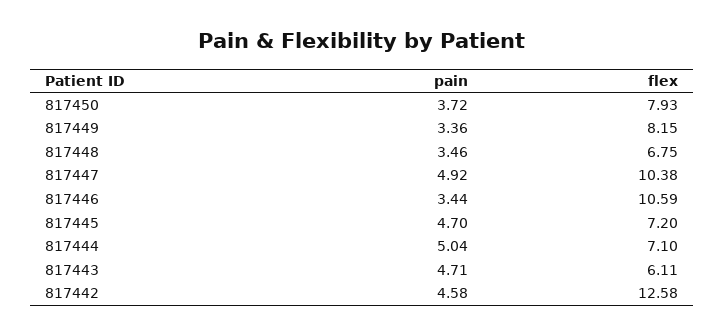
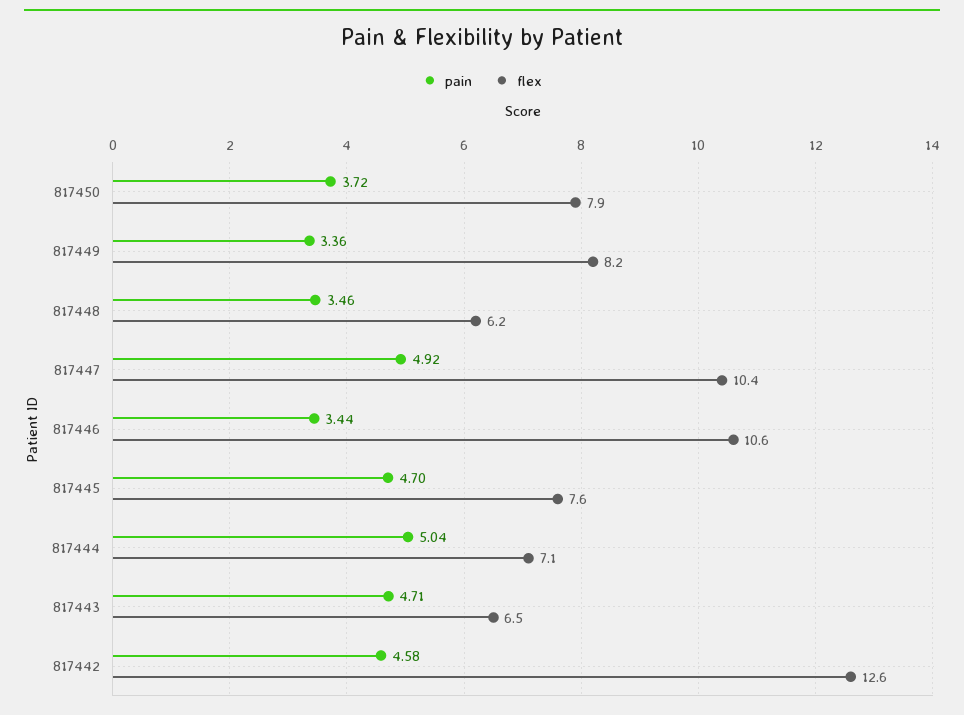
flex, 817448: 6.75 -> 6.2
flex, 817445: 7.2 -> 7.6
flex, 817443: 6.11 -> 6.5

